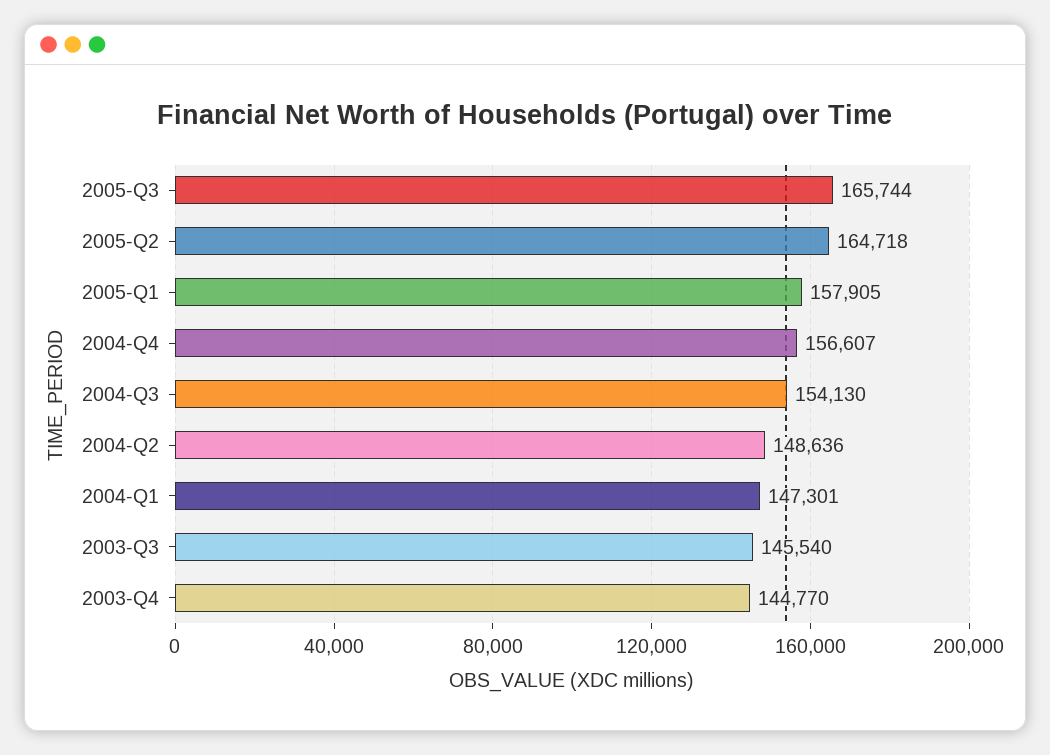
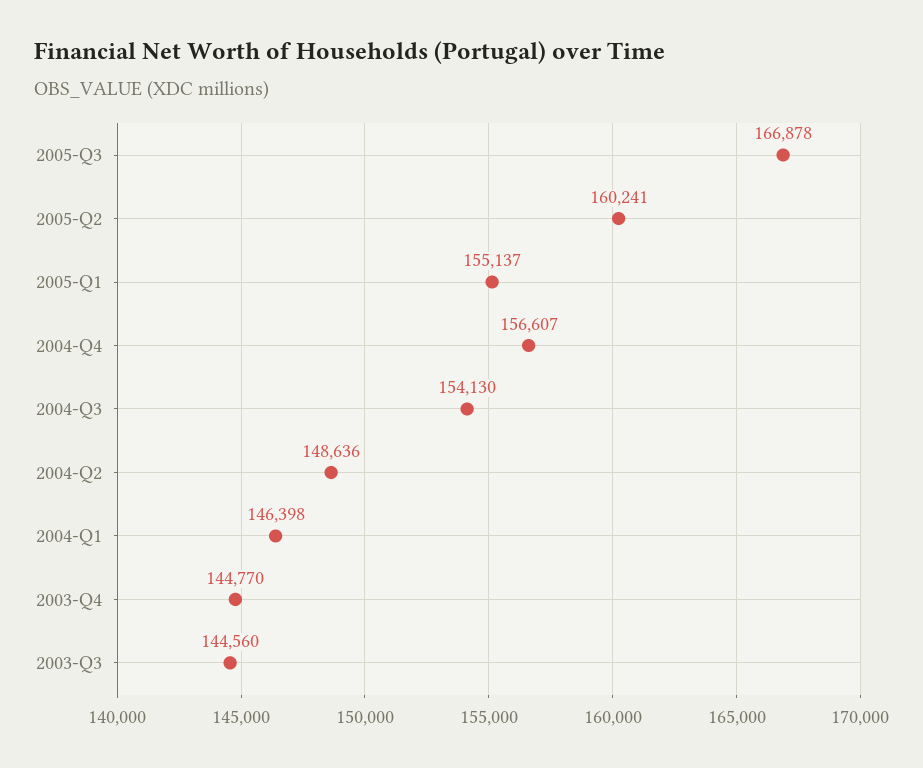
2005-Q3: 165744 -> 166878
2005-Q2: 164718 -> 160241
2005-Q1: 157905 -> 155137
2004-Q1: 147301 -> 146398
2003-Q3: 145540 -> 144560

